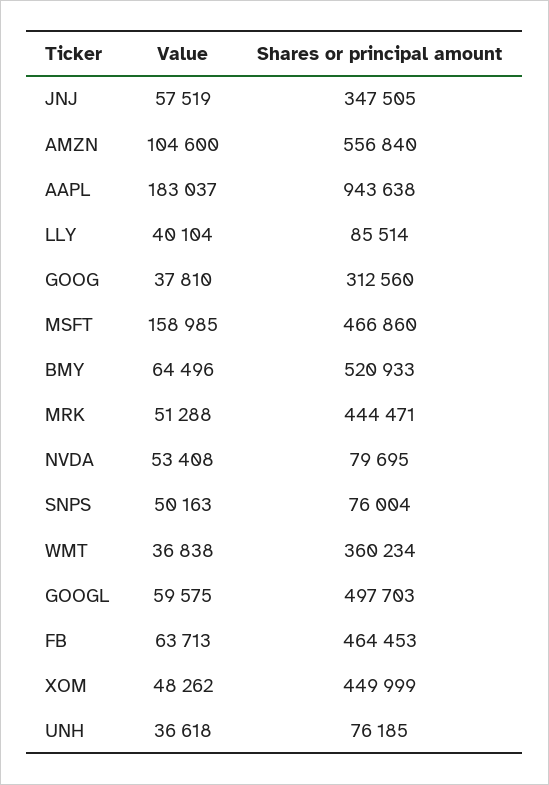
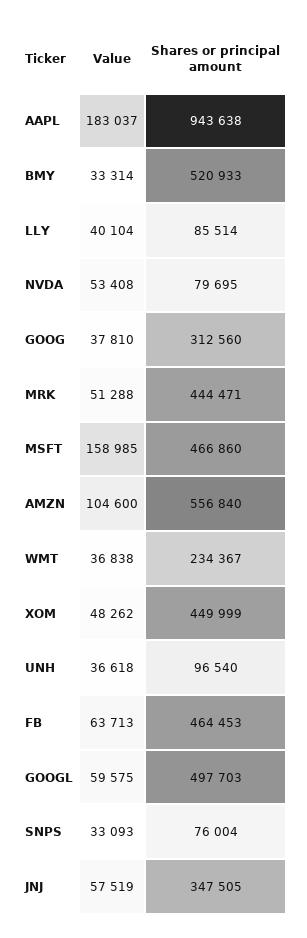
Value, BMY: 64496 -> 33314
Value, SNPS: 50163 -> 33093
Shares or principal amount, WMT: 360234 -> 234367
Shares or principal amount, UNH: 76185 -> 96540

